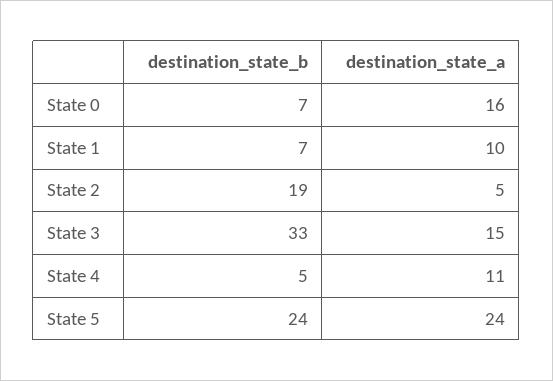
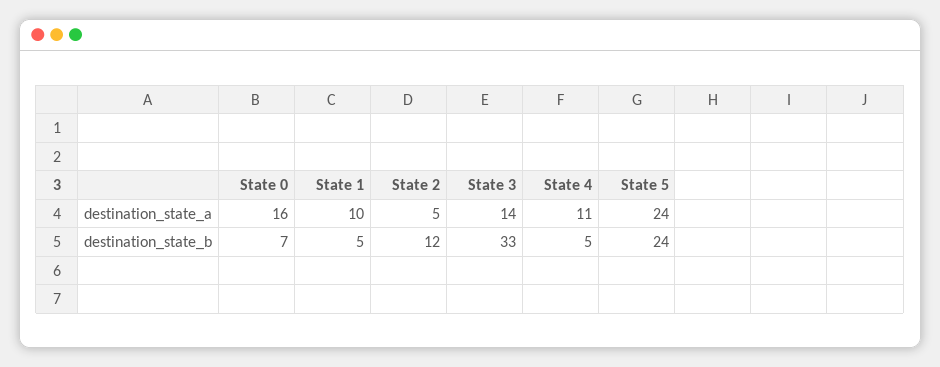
destination_state_b, State 1: 7 -> 5
destination_state_b, State 2: 19 -> 12
destination_state_a, State 3: 15 -> 14

